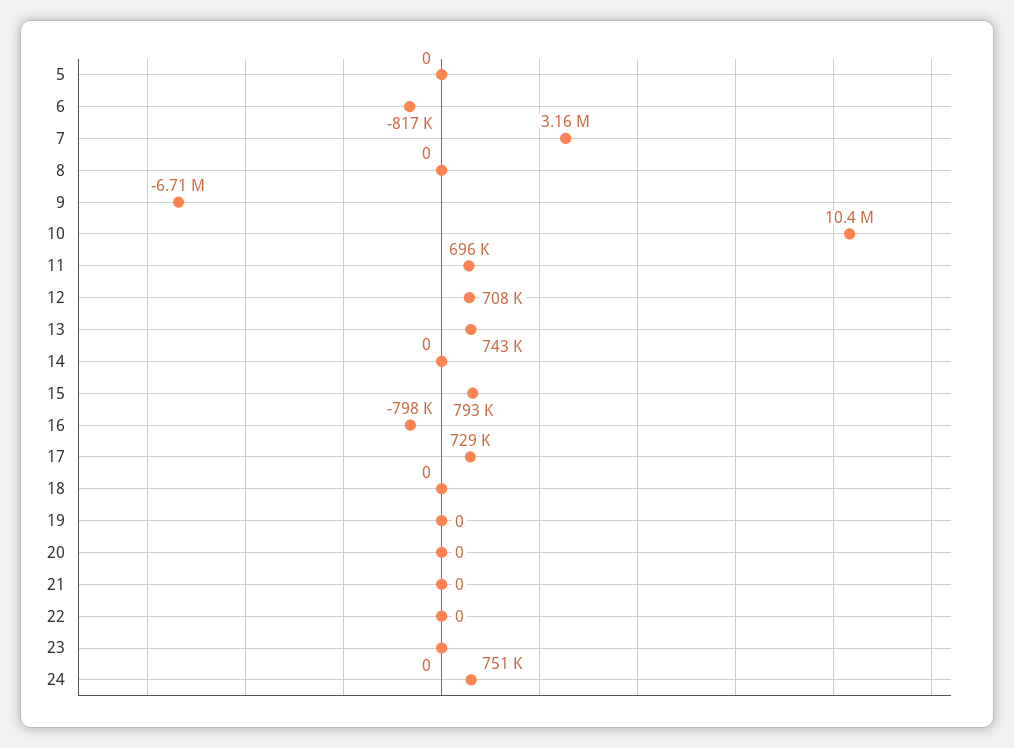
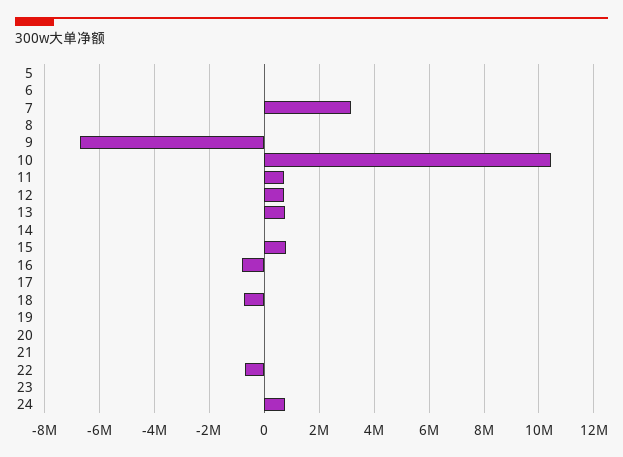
6: -817000 -> 0
17: 729000 -> 0
18: 0 -> -750000
22: 0 -> -750000

